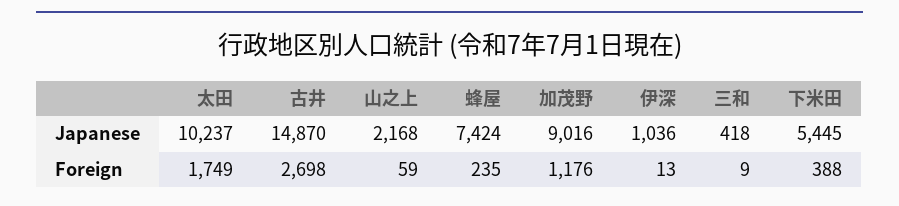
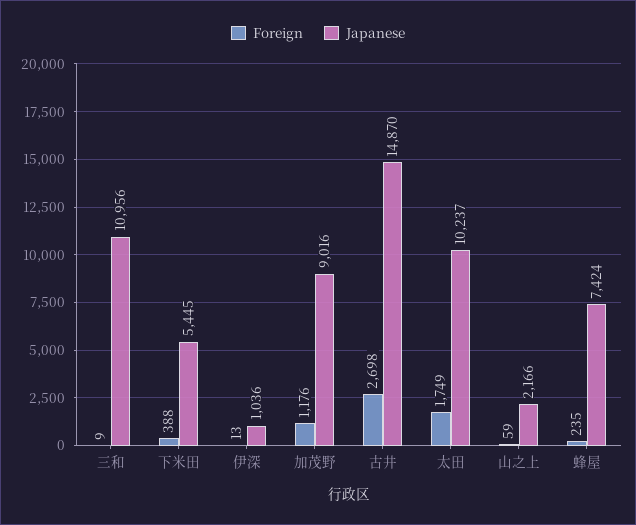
Japanese, 山之上: 2168 -> 2166
Japanese, 三和: 418 -> 10956

